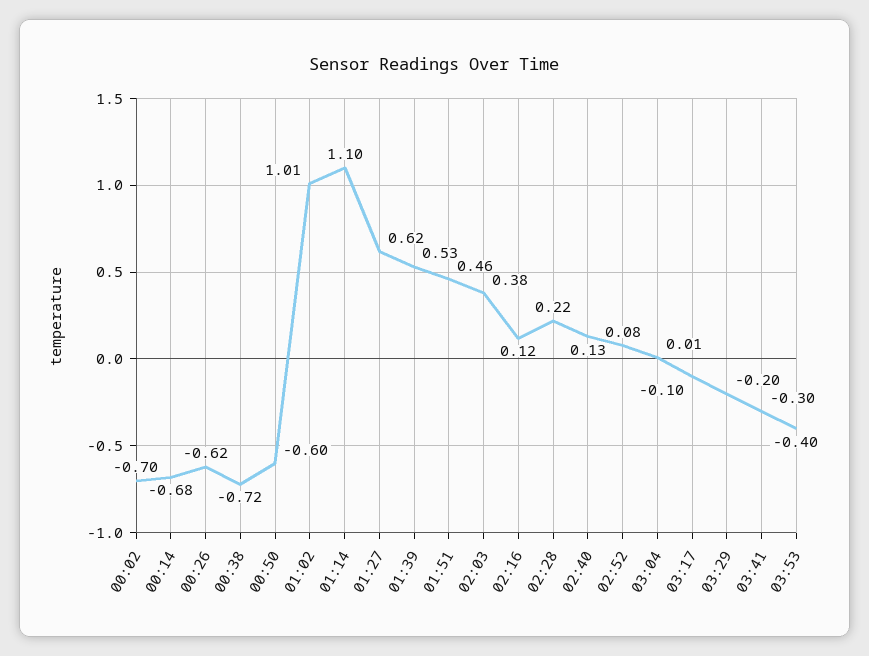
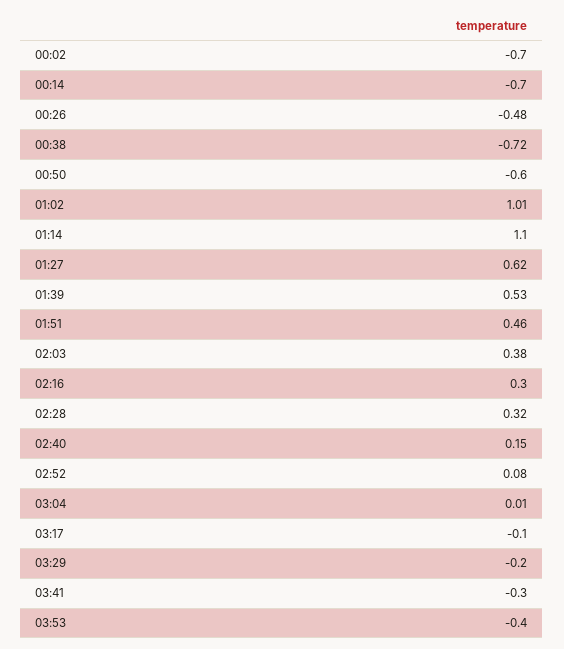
00:14: -0.68 -> -0.7
00:26: -0.62 -> -0.48
02:16: 0.12 -> 0.3
02:28: 0.22 -> 0.32
02:40: 0.13 -> 0.15

